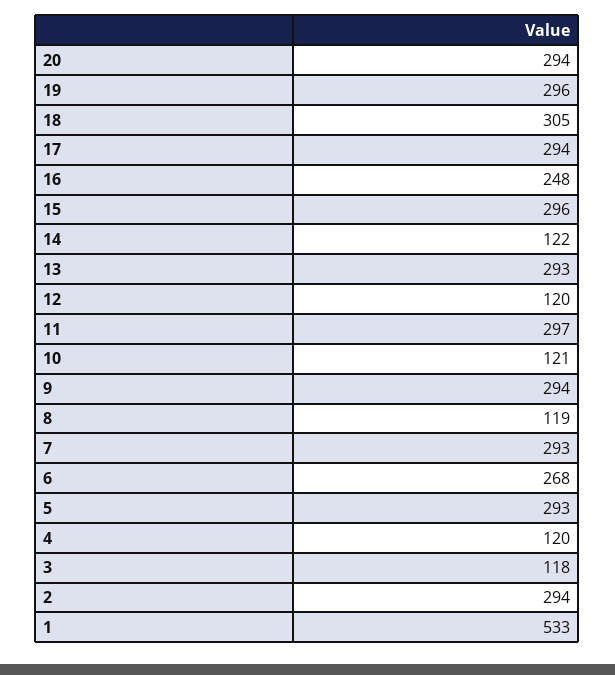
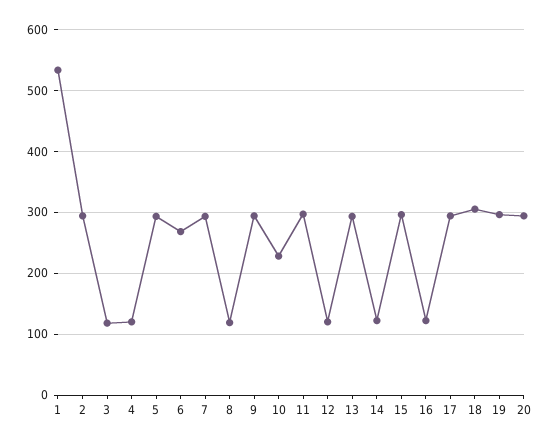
16: 248 -> 120
10: 121 -> 230

